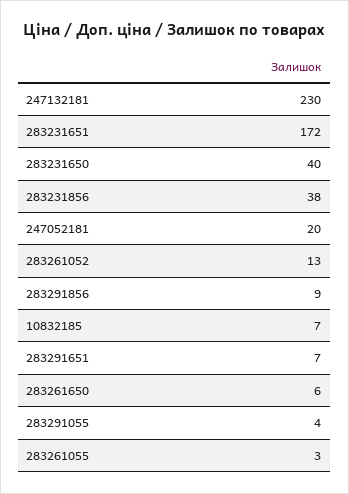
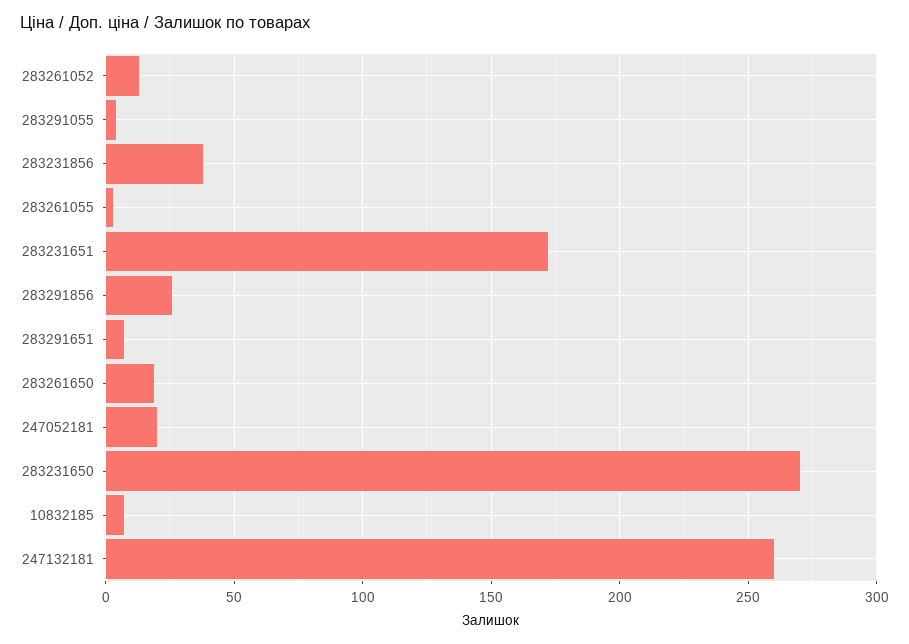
247132181: 230 -> 260
283231650: 40 -> 270
283291856: 9 -> 25
283261650: 6 -> 20

